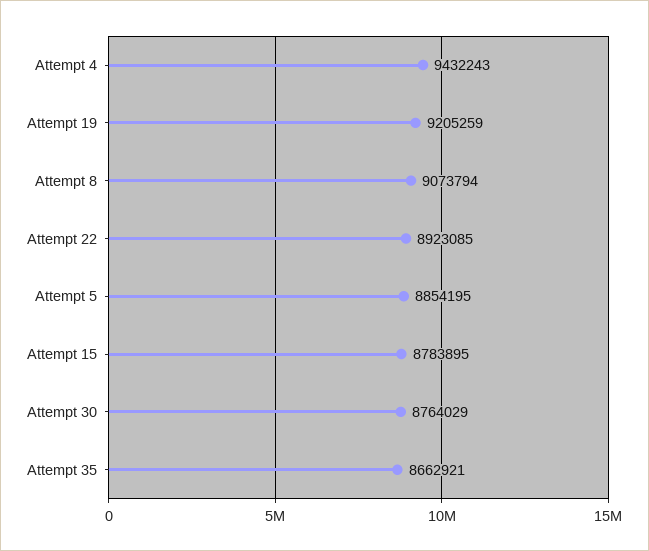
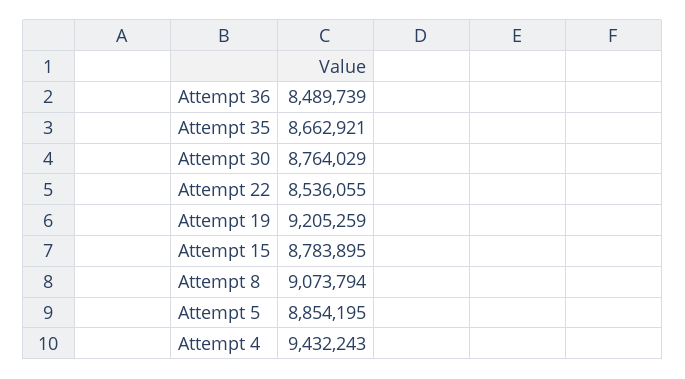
Attempt 22: 8923085 -> 8536055
Attempt 36: none -> 8489739

